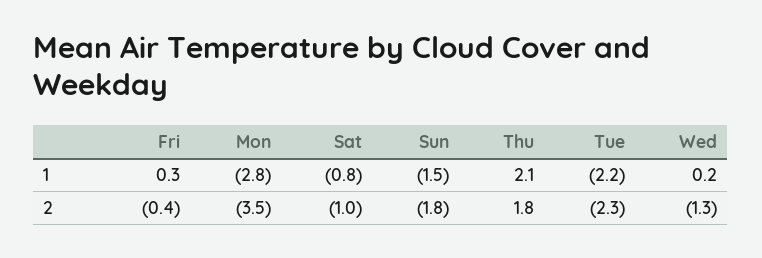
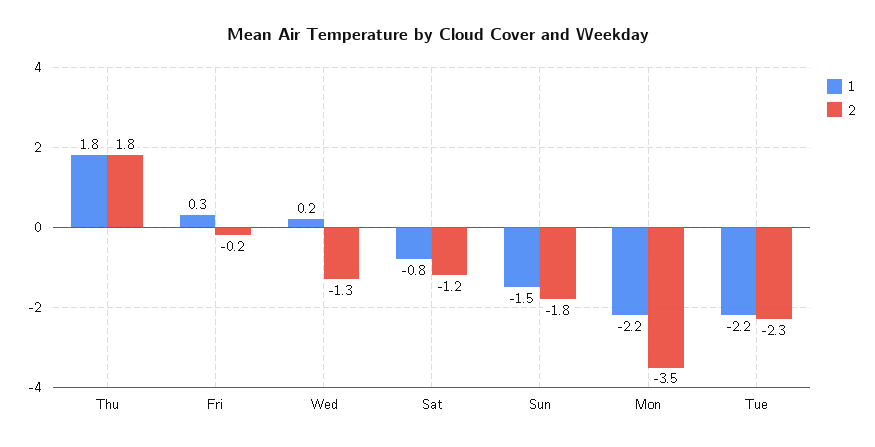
1, Mon: -2.8 -> -2.2
1, Thu: 2.1 -> 1.8
2, Fri: -0.4 -> -0.2
2, Sat: -1 -> -1.2

